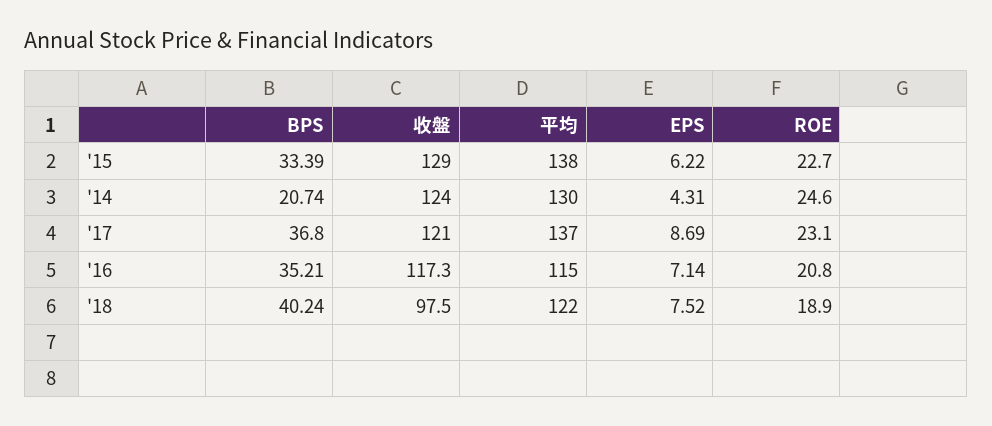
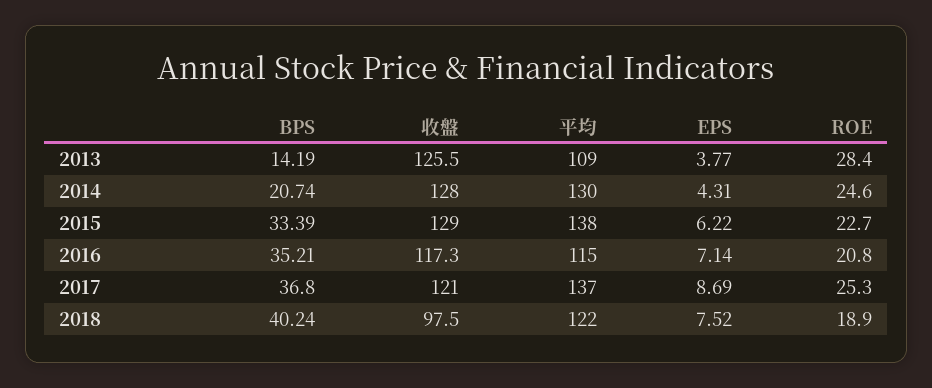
收盤, '14: 124 -> 128
ROE, '17: 23.1 -> 25.3
BPS, 2013: none -> 14.19
收盤, 2013: none -> 125.5
平均, 2013: none -> 109
EPS, 2013: none -> 3.77
ROE, 2013: none -> 28.4

